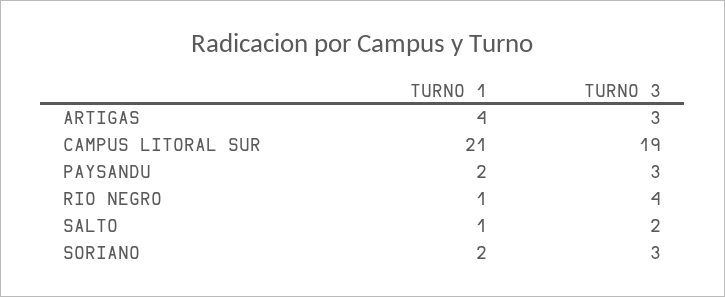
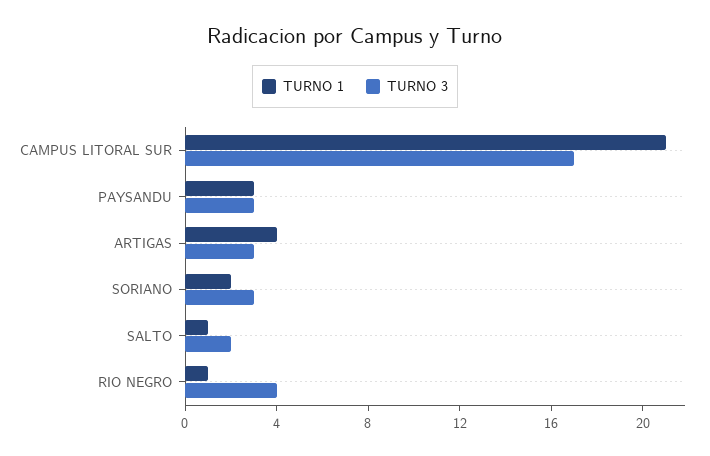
TURNO 3, CAMPUS LITORAL SUR: 19 -> 17
TURNO 1, PAYSANDU: 2 -> 3

